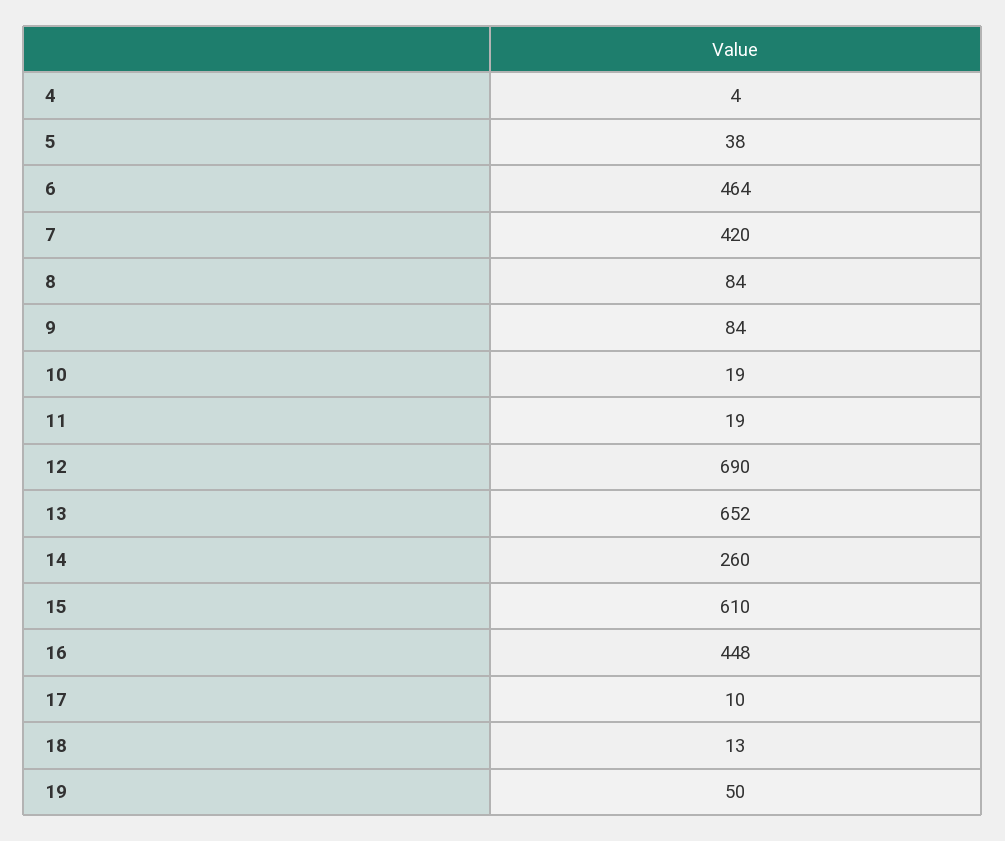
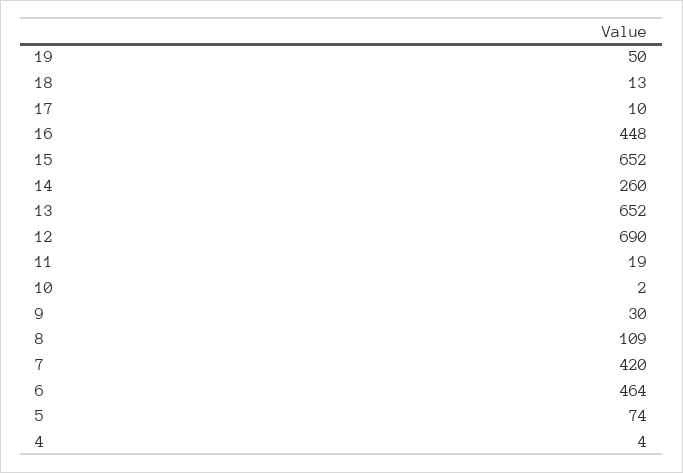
5: 38 -> 74
8: 84 -> 109
9: 84 -> 30
10: 19 -> 2
15: 610 -> 652

